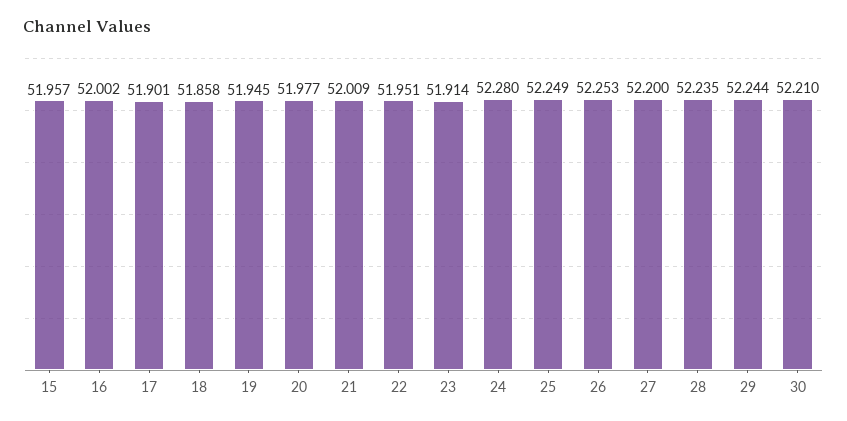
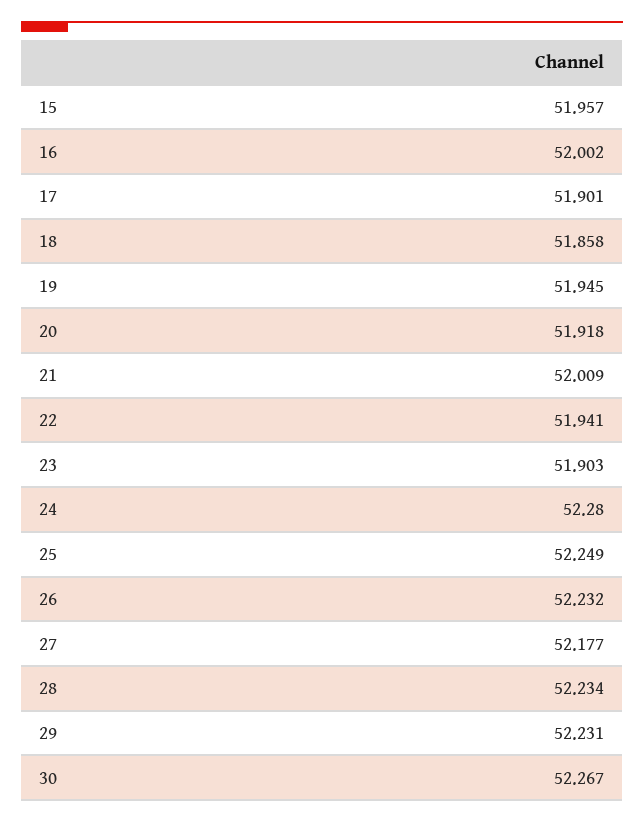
20: 51.977 -> 51.918
22: 51.951 -> 51.941
23: 51.914 -> 51.903
26: 52.253 -> 52.232
27: 52.2 -> 52.177
28: 52.235 -> 52.234
29: 52.244 -> 52.231
30: 52.21 -> 52.267

